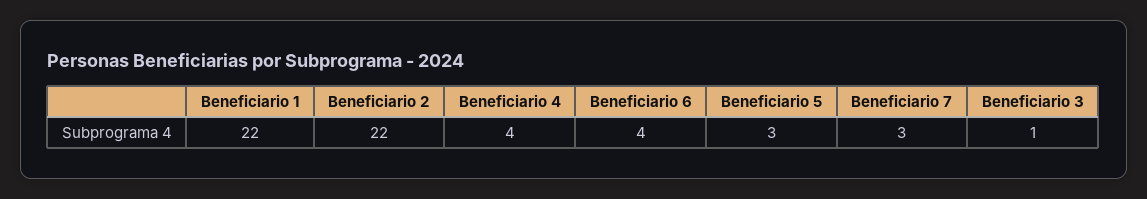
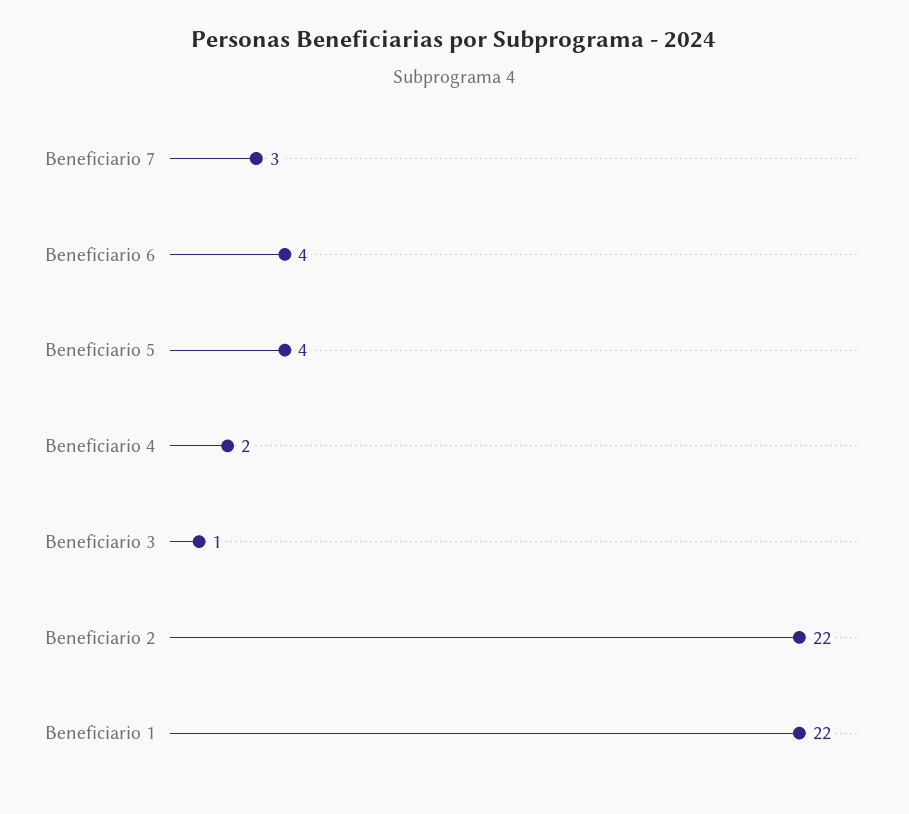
Beneficiario 4: 4 -> 2
Beneficiario 5: 3 -> 4

